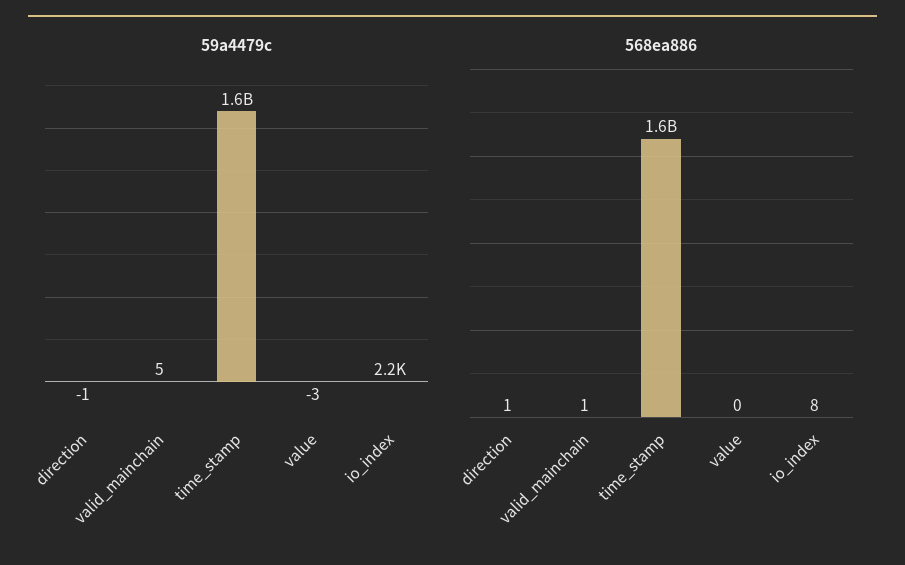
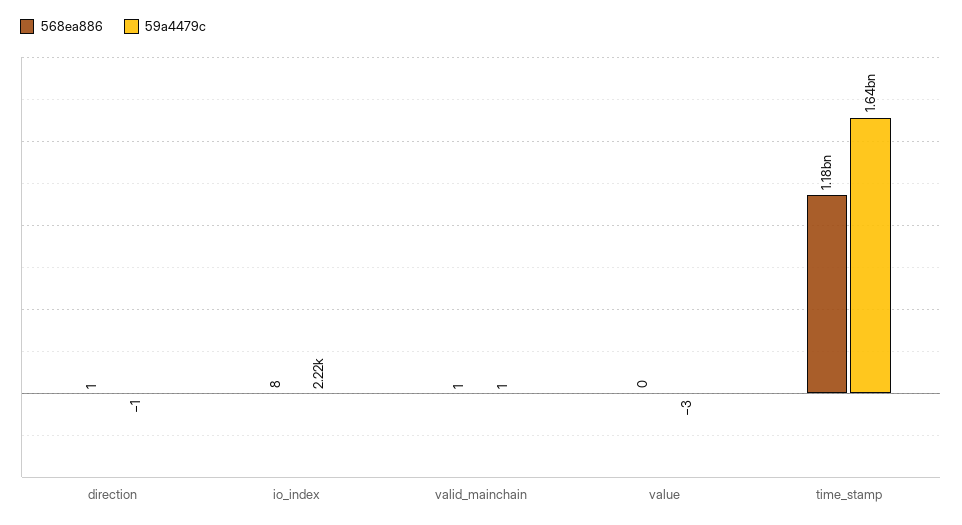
59a4479c, valid_mainchain: 5 -> 1
568ea886, time_stamp: 1600000000 -> 1180000000

